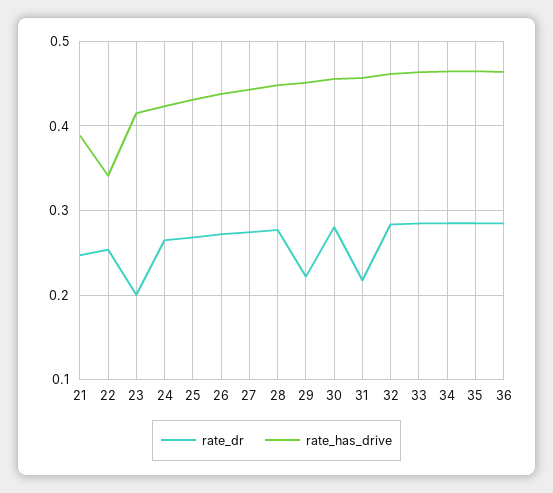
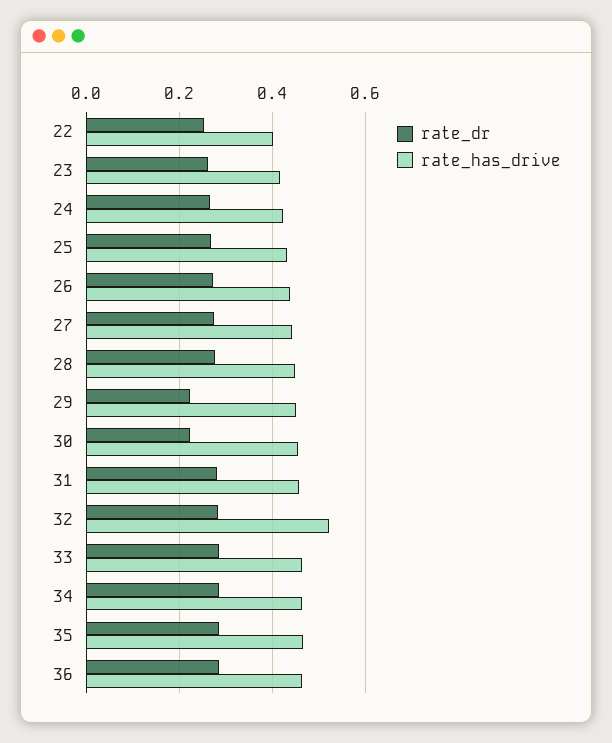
rate_dr, 21: 0.25 -> none
rate_has_drive, 21: 0.39 -> none
rate_has_drive, 22: 0.34 -> 0.4
rate_dr, 23: 0.2 -> 0.26
rate_dr, 30: 0.28 -> 0.22
rate_dr, 31: 0.22 -> 0.28
rate_has_drive, 32: 0.46 -> 0.52

